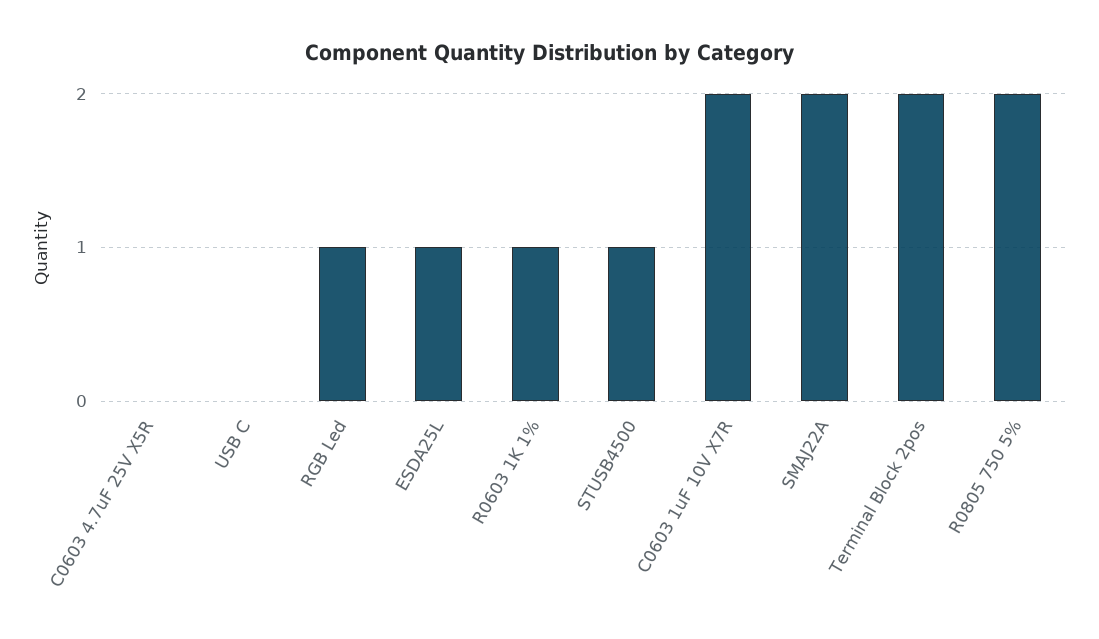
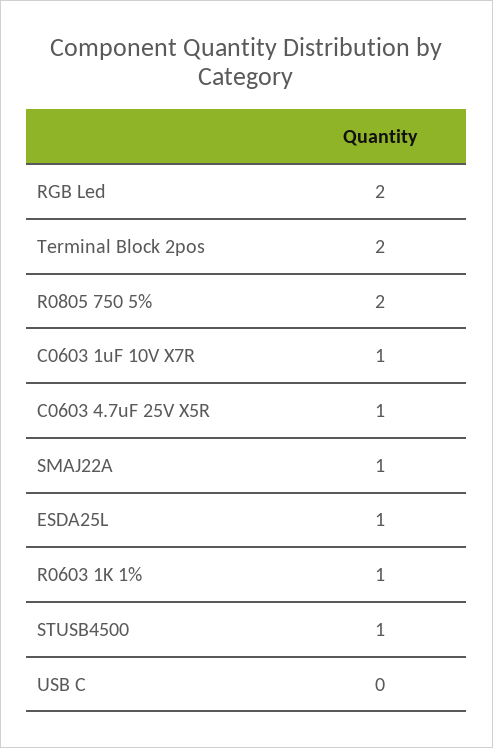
C0603 4.7uF 25V X5R: 0 -> 1
RGB Led: 1 -> 2
C0603 1uF 10V X7R: 2 -> 1
SMAJ22A: 2 -> 1

